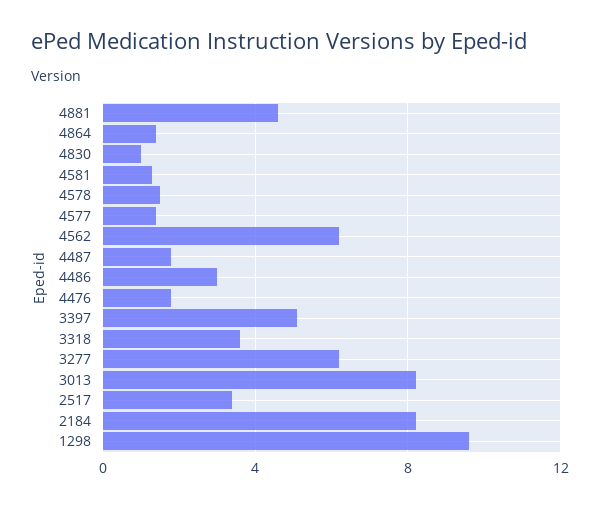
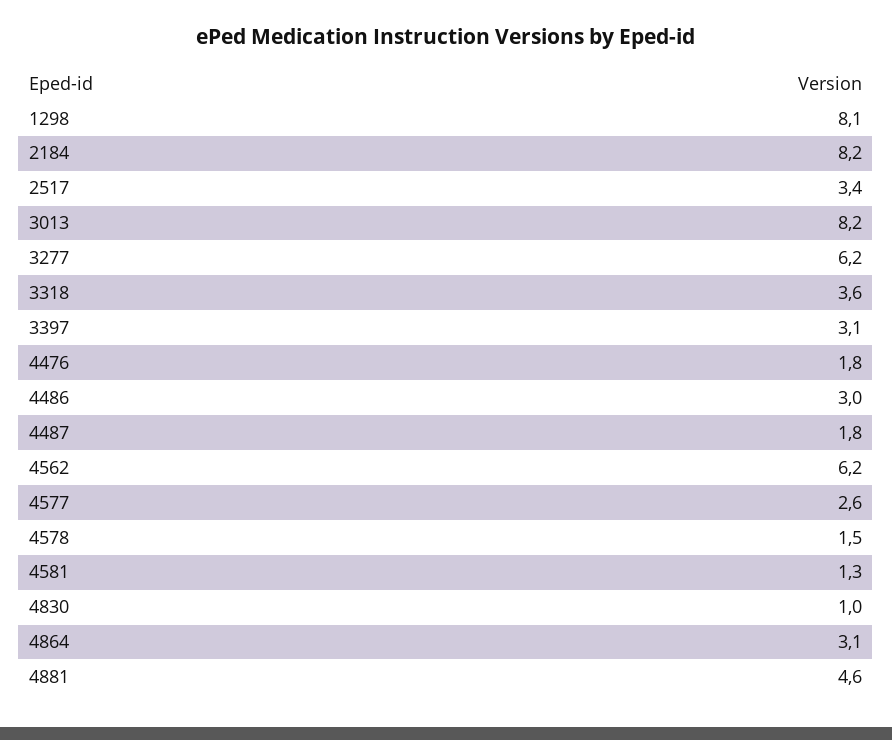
4864: 1.5 -> 3.1
4577: 1.5 -> 2.6
3397: 5 -> 3.1
1298: 9.5 -> 8.1

